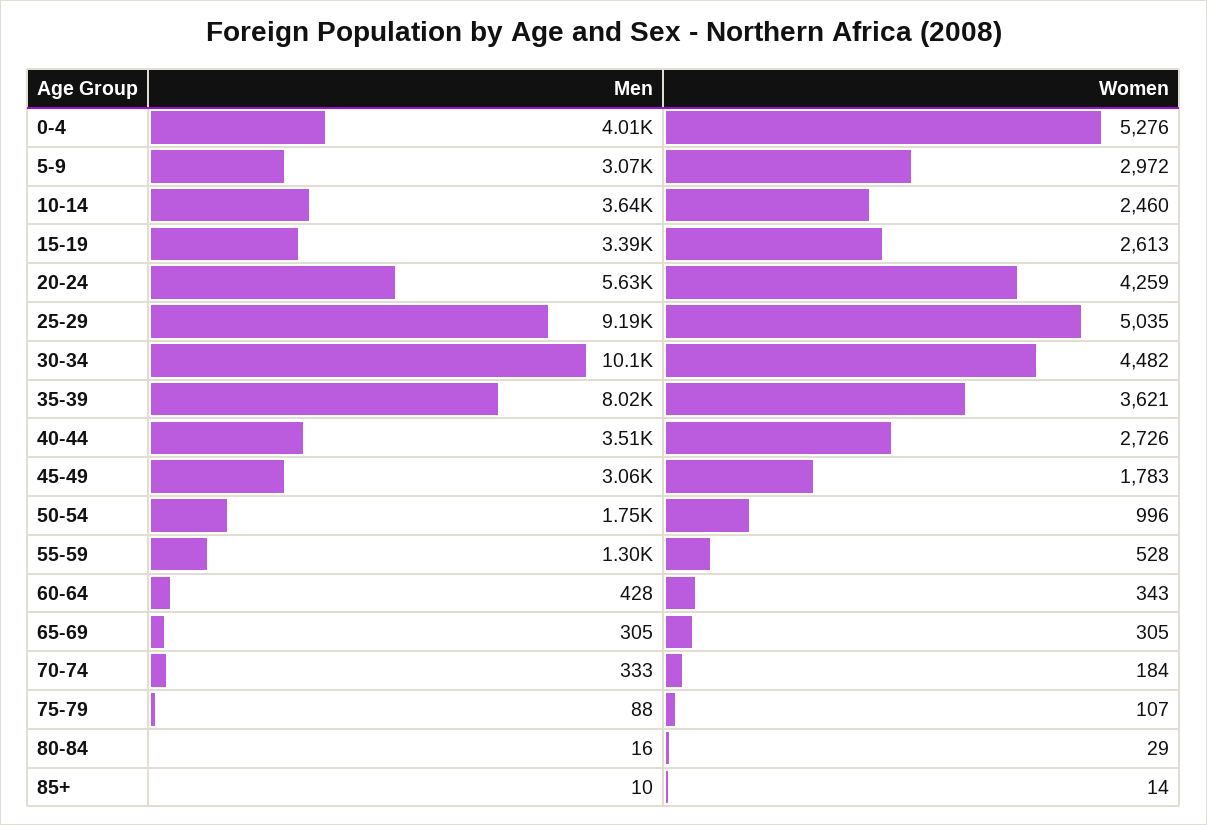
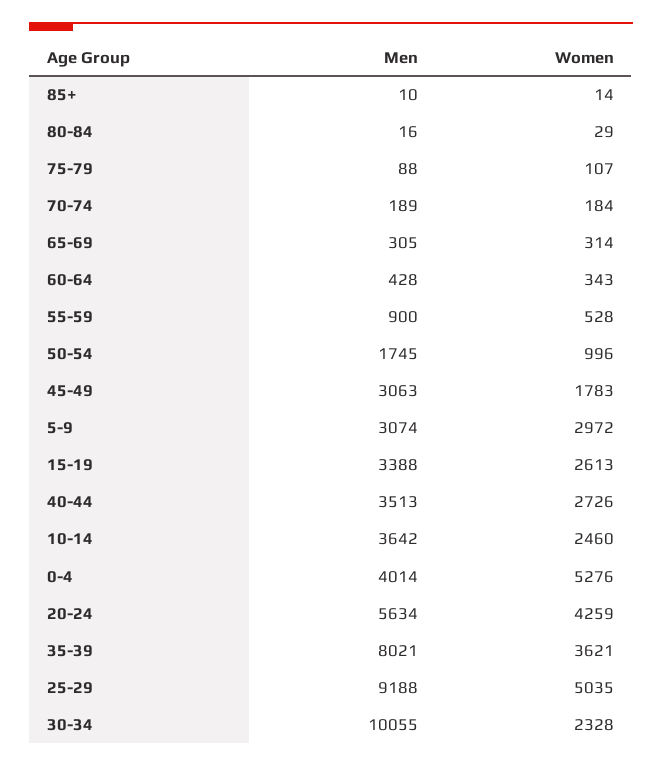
Women, 30-34: 4482 -> 2328
Men, 55-59: 1300 -> 900
Women, 65-69: 305 -> 314
Men, 70-74: 333 -> 189

